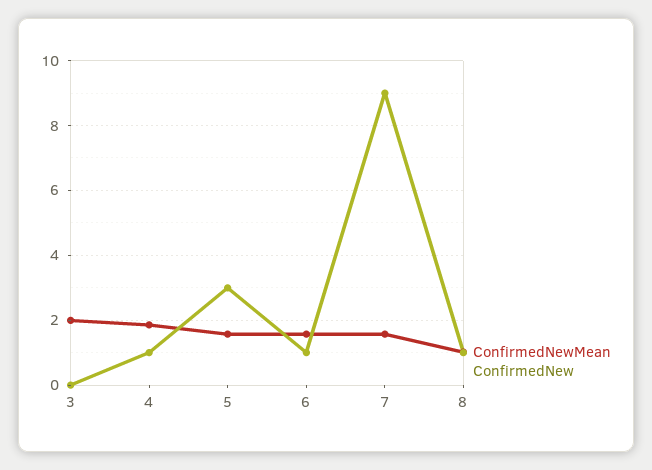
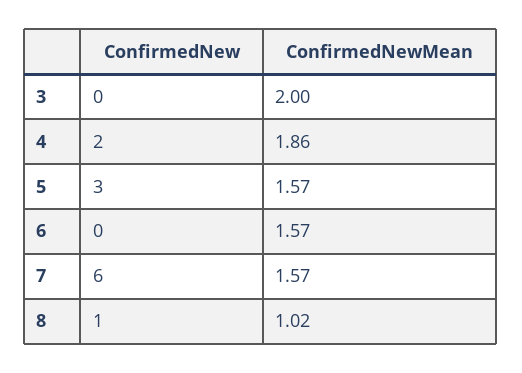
ConfirmedNew, 4: 1 -> 2
ConfirmedNew, 6: 1 -> 0
ConfirmedNew, 7: 9 -> 6

